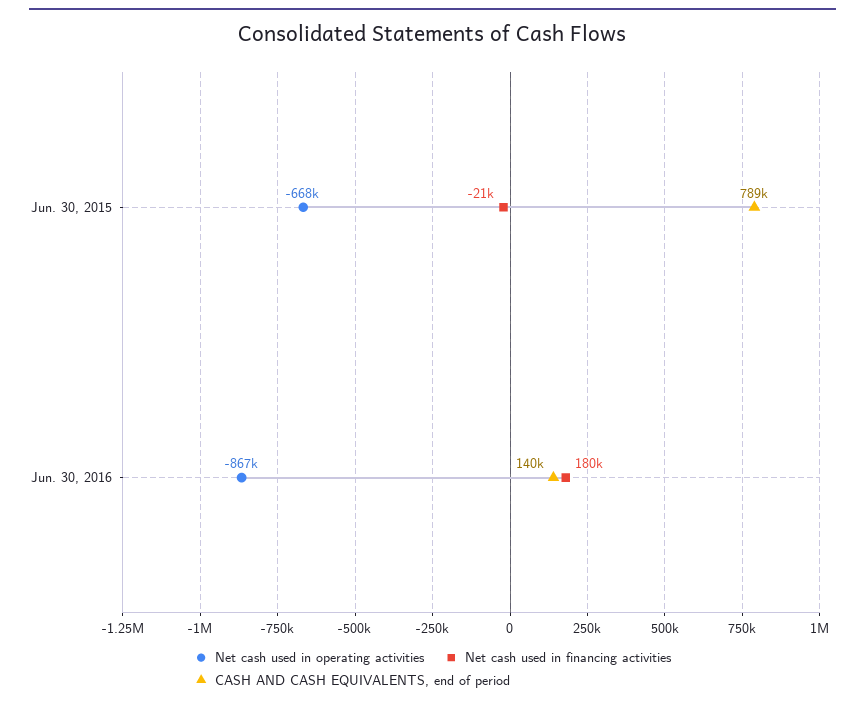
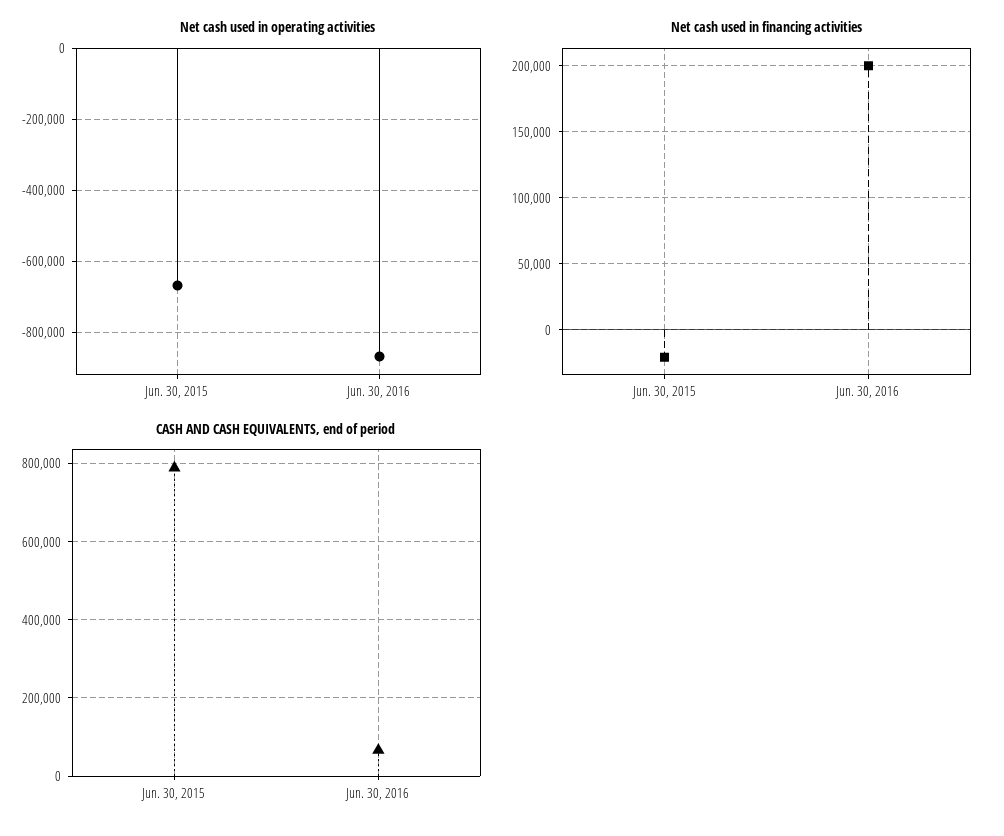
Net cash used in financing activities, Jun. 30, 2016: 180000 -> 200000
CASH AND CASH EQUIVALENTS, end of period, Jun. 30, 2016: 140000 -> 60000

